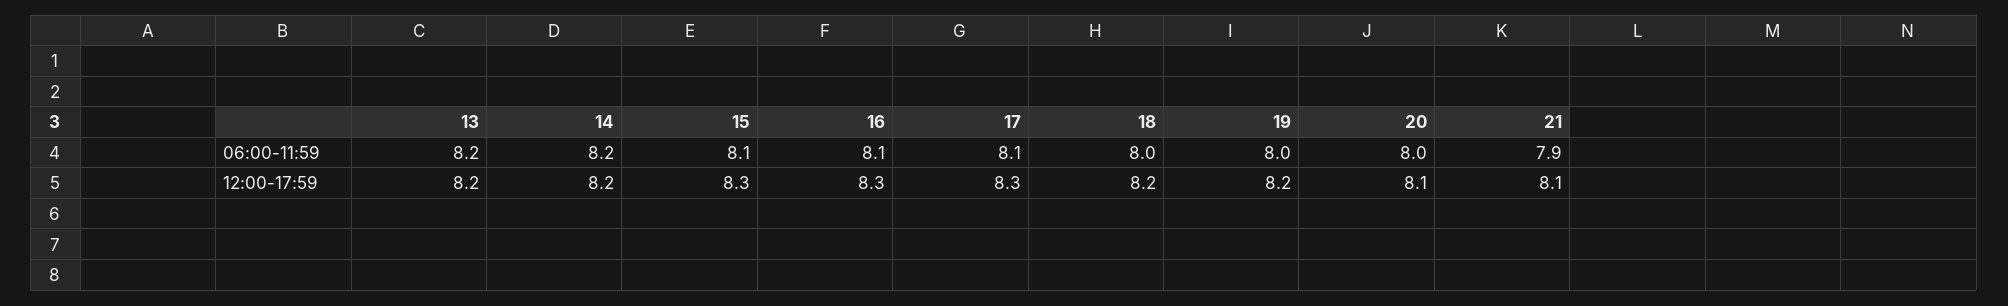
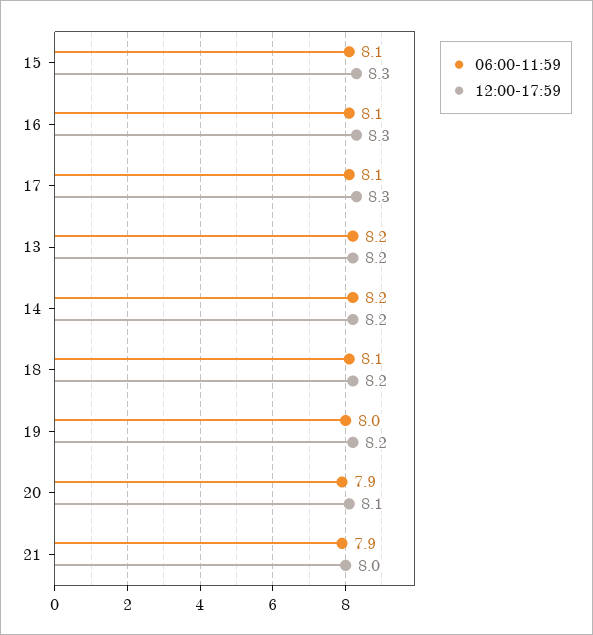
06:00-11:59, 18: 8 -> 8.1
06:00-11:59, 20: 8 -> 7.9
12:00-17:59, 21: 8.1 -> 8

